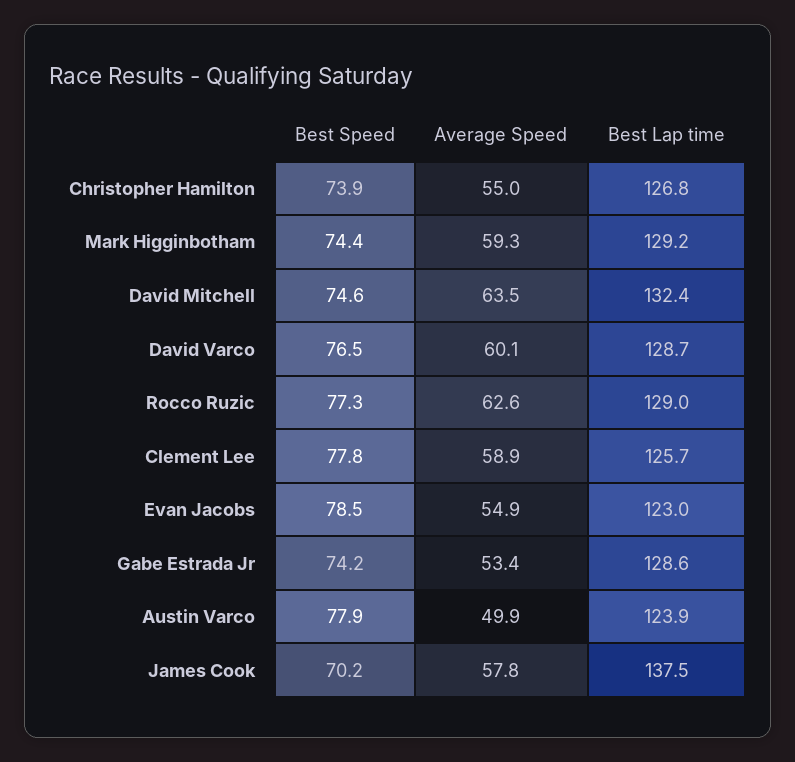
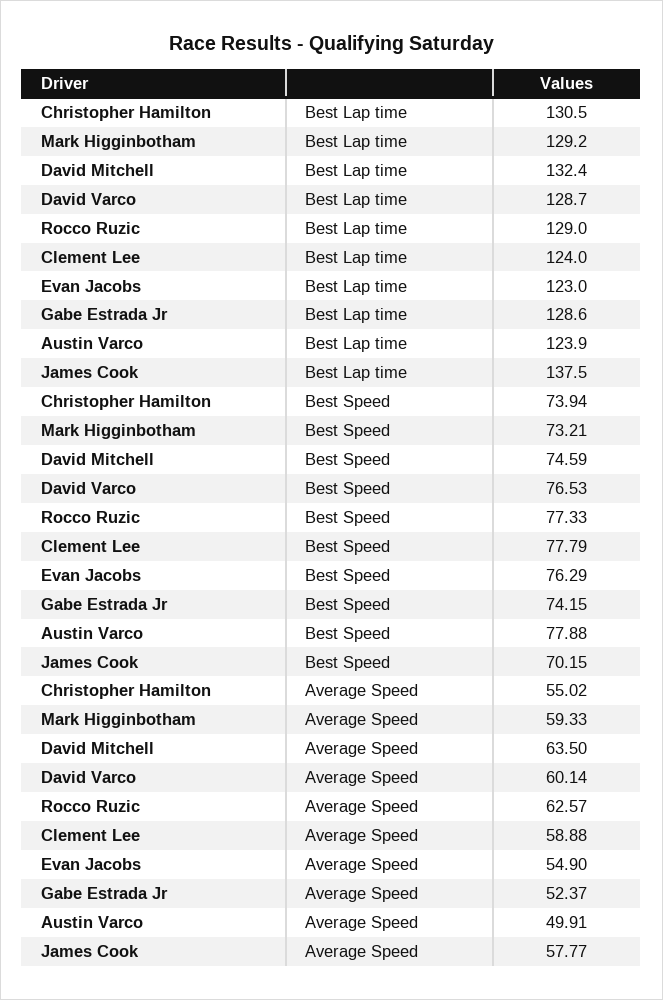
Best Lap time, Christopher Hamilton: 126.8 -> 130.5
Best Speed, Mark Higginbotham: 74.4 -> 73.21
Best Lap time, Clement Lee: 125.7 -> 124
Best Speed, Evan Jacobs: 78.5 -> 76.29
Average Speed, Gabe Estrada Jr: 53.4 -> 52.37

